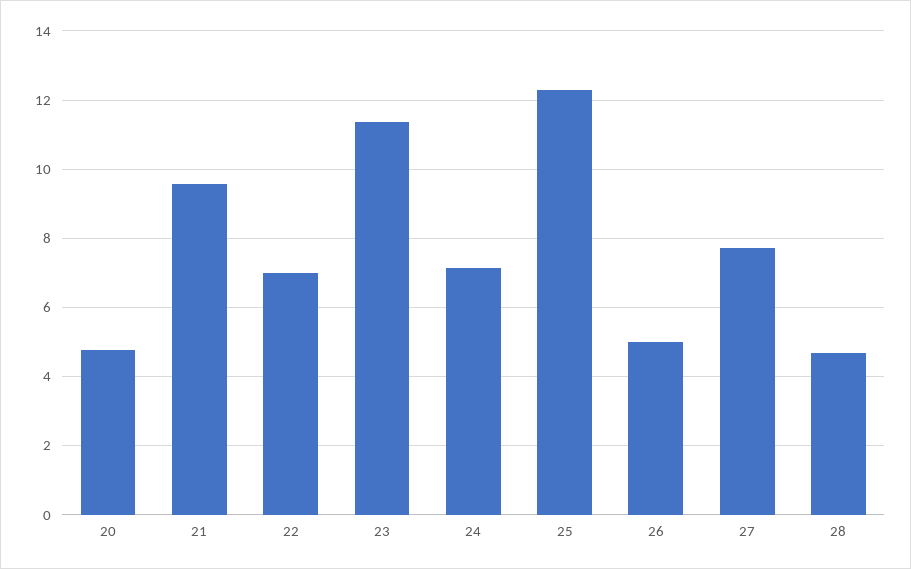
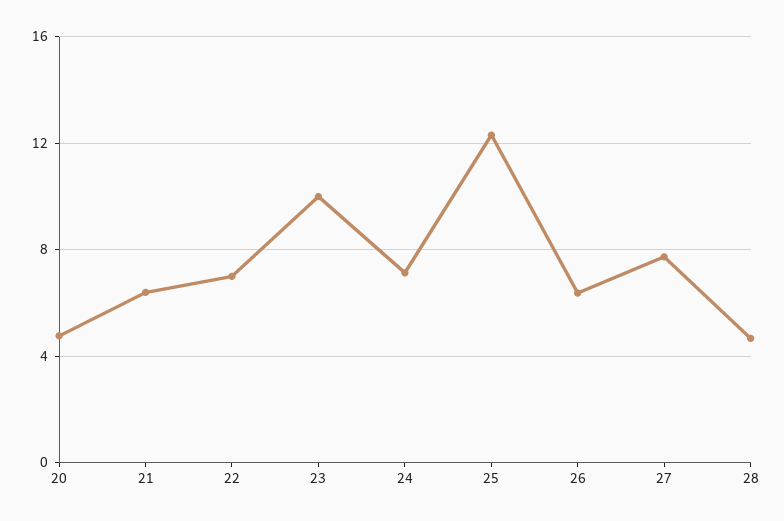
21: 9.6 -> 6.5
23: 11.4 -> 10
26: 5 -> 6.5

